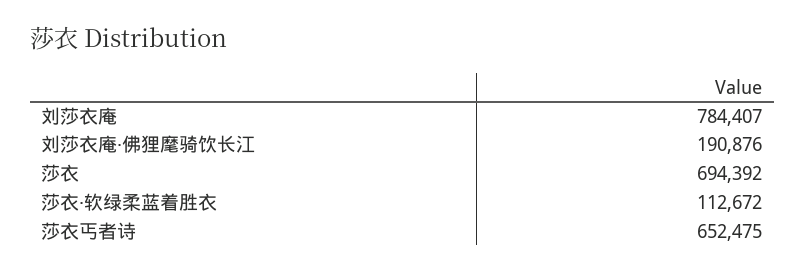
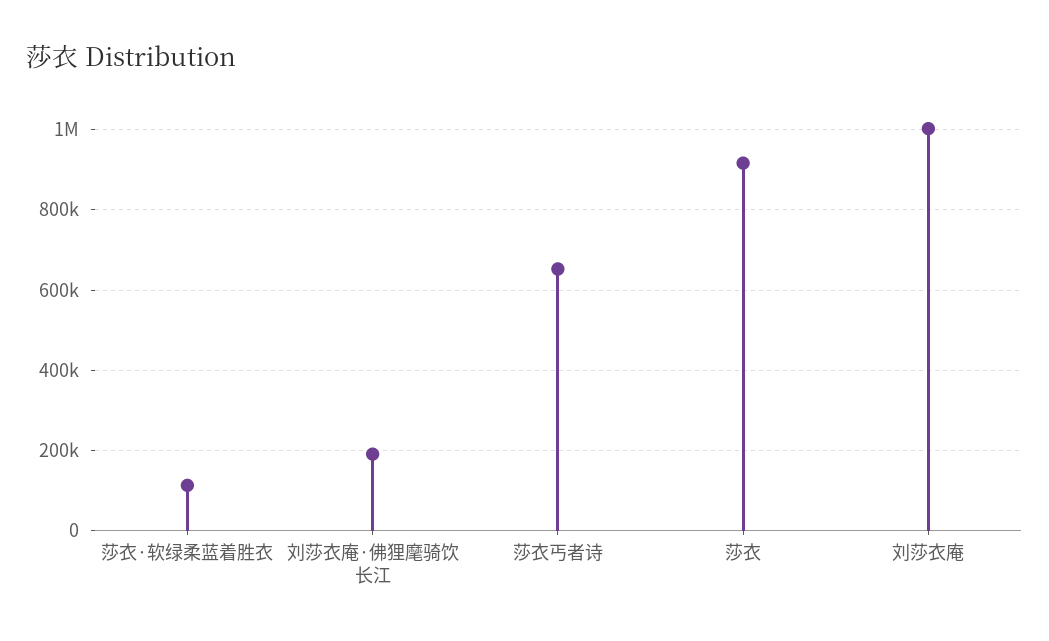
刘莎衣庵: 784407 -> 1000000
莎衣: 694392 -> 920000

